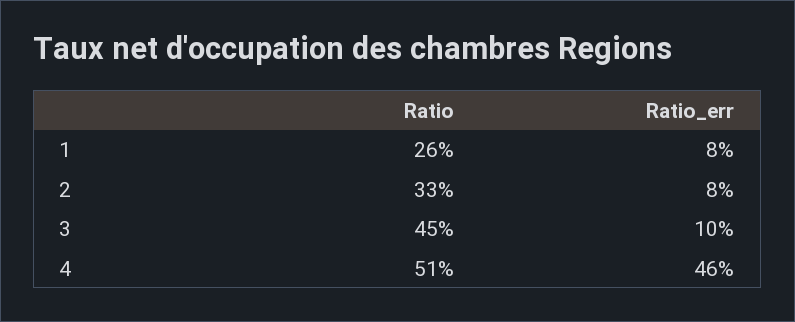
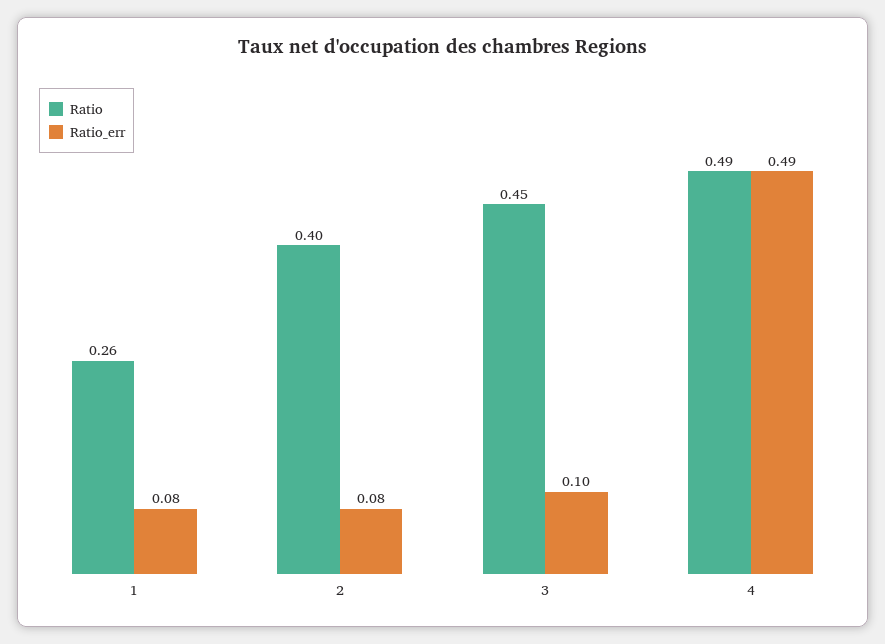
Ratio, 2: 0.33 -> 0.4
Ratio, 4: 0.51 -> 0.49
Ratio_err, 4: 0.46 -> 0.49

